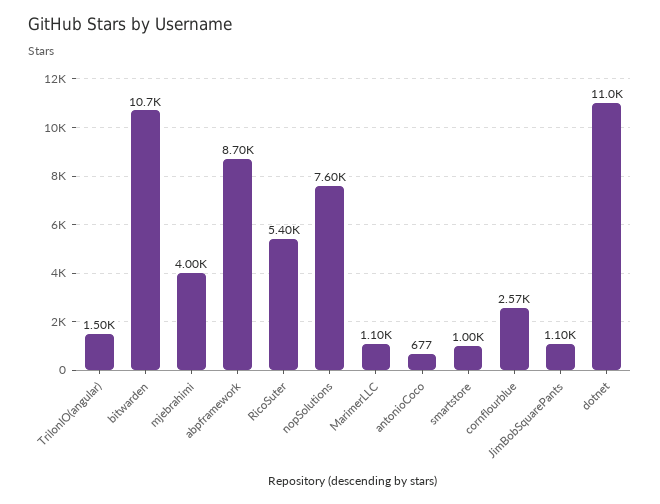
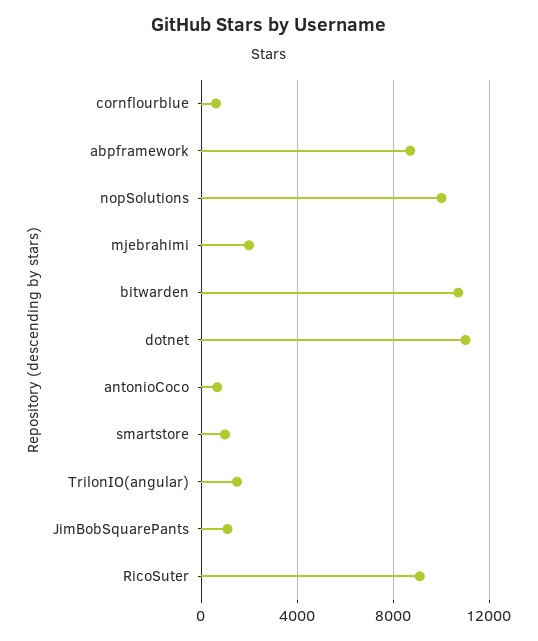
mjebrahimi: 4000 -> 2000
RicoSuter: 5400 -> 9000
nopSolutions: 7600 -> 10000
MarimerLLC: 1100 -> none
cornflourblue: 2570 -> 500

